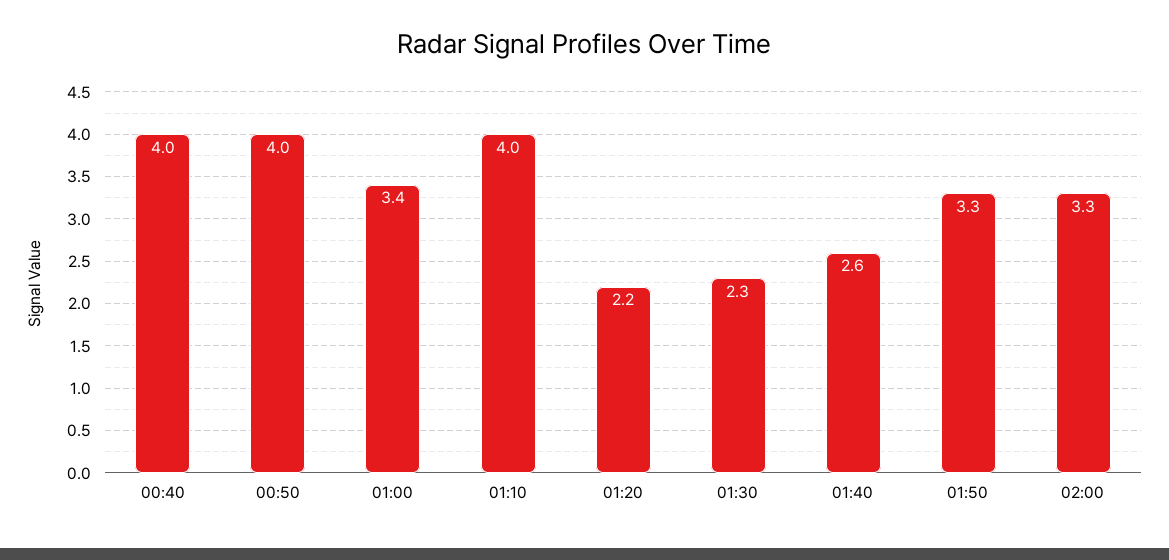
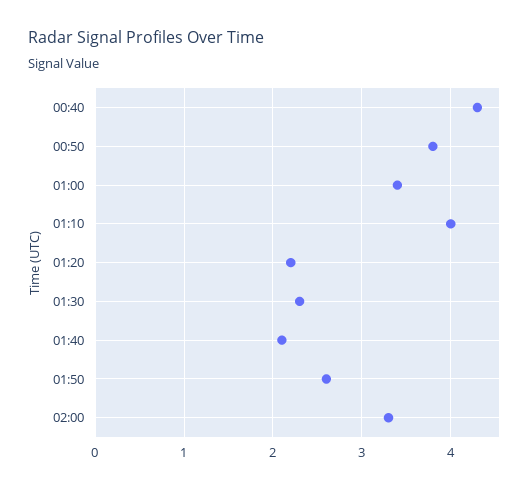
00:40: 4 -> 4.3
00:50: 4 -> 3.8
01:40: 2.6 -> 2.1
01:50: 3.3 -> 2.6

